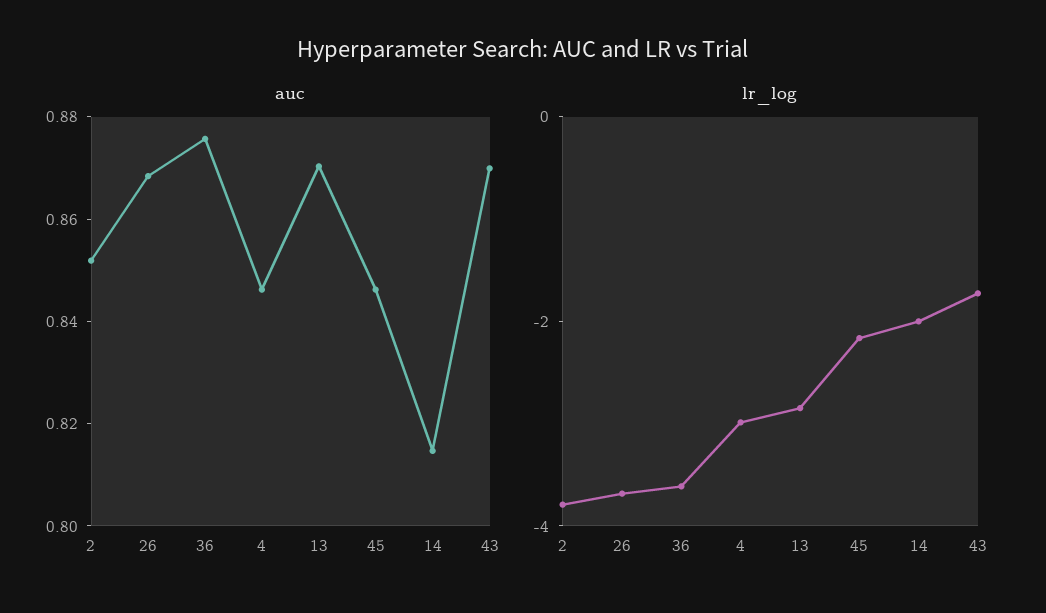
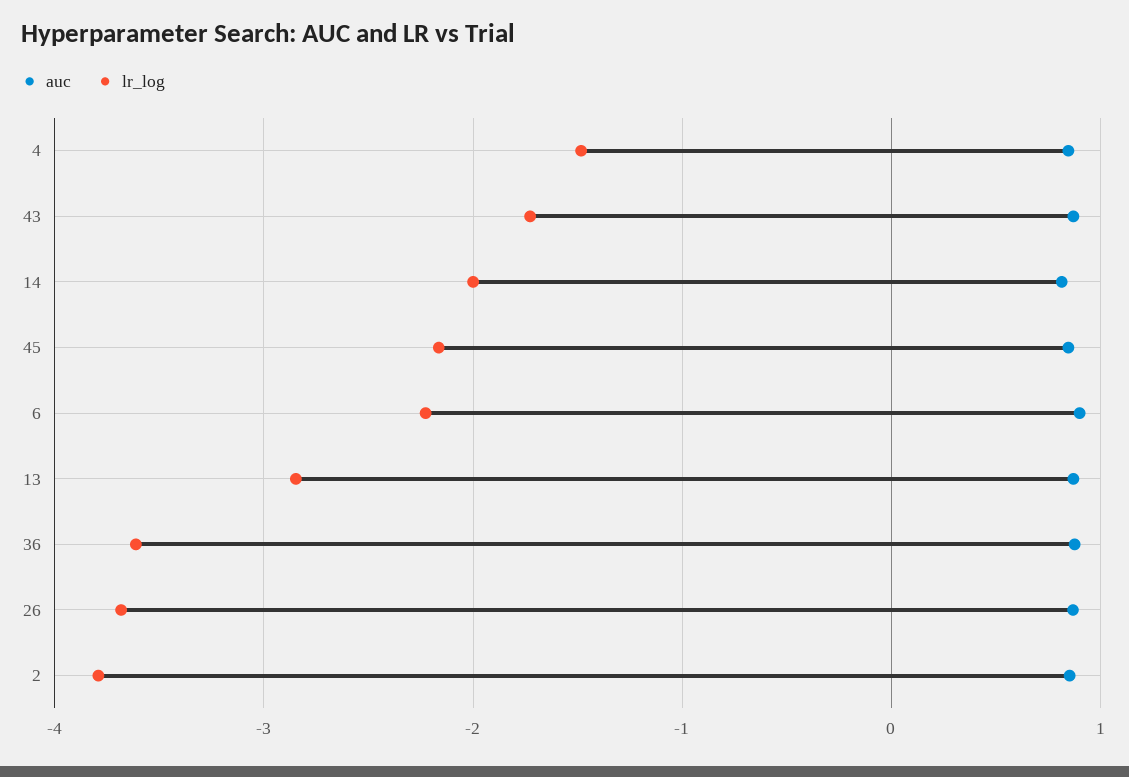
lr_log, 4: -3 -> -1.5
auc, 6: none -> 0.9
lr_log, 6: none -> -2.2

